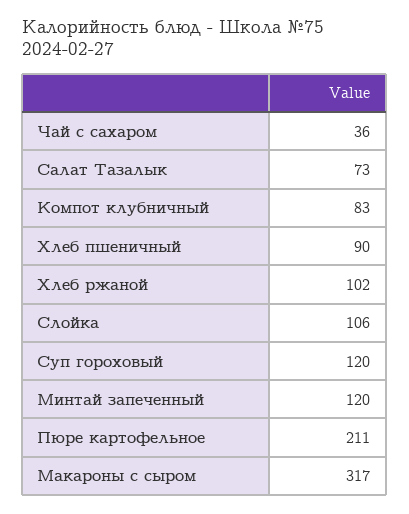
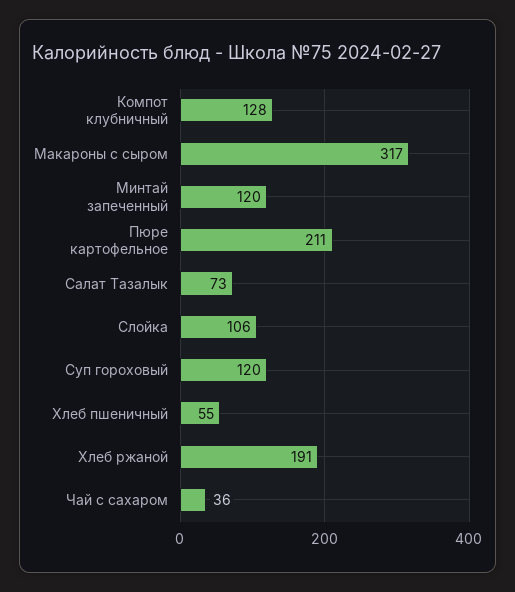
Компот клубничный: 83 -> 128
Хлеб пшеничный: 90 -> 55
Хлеб ржаной: 102 -> 191

